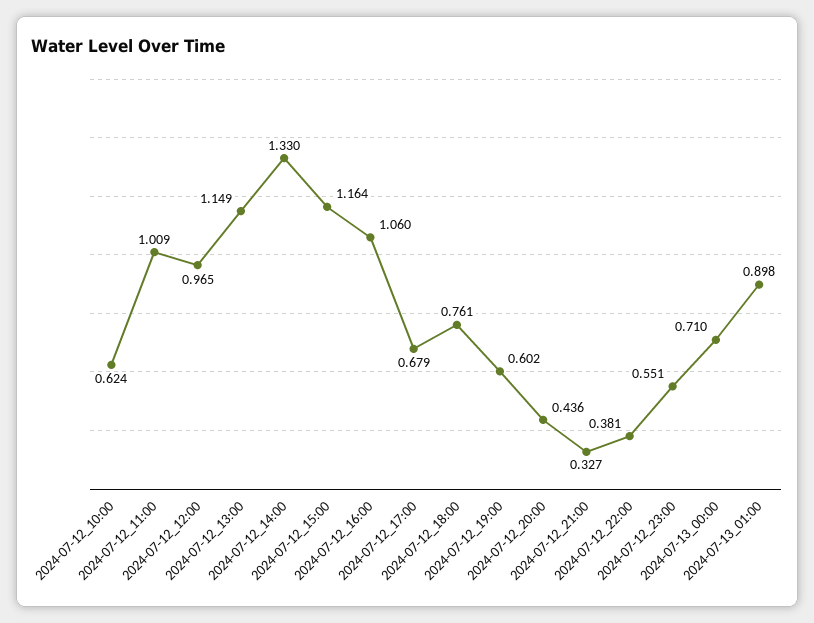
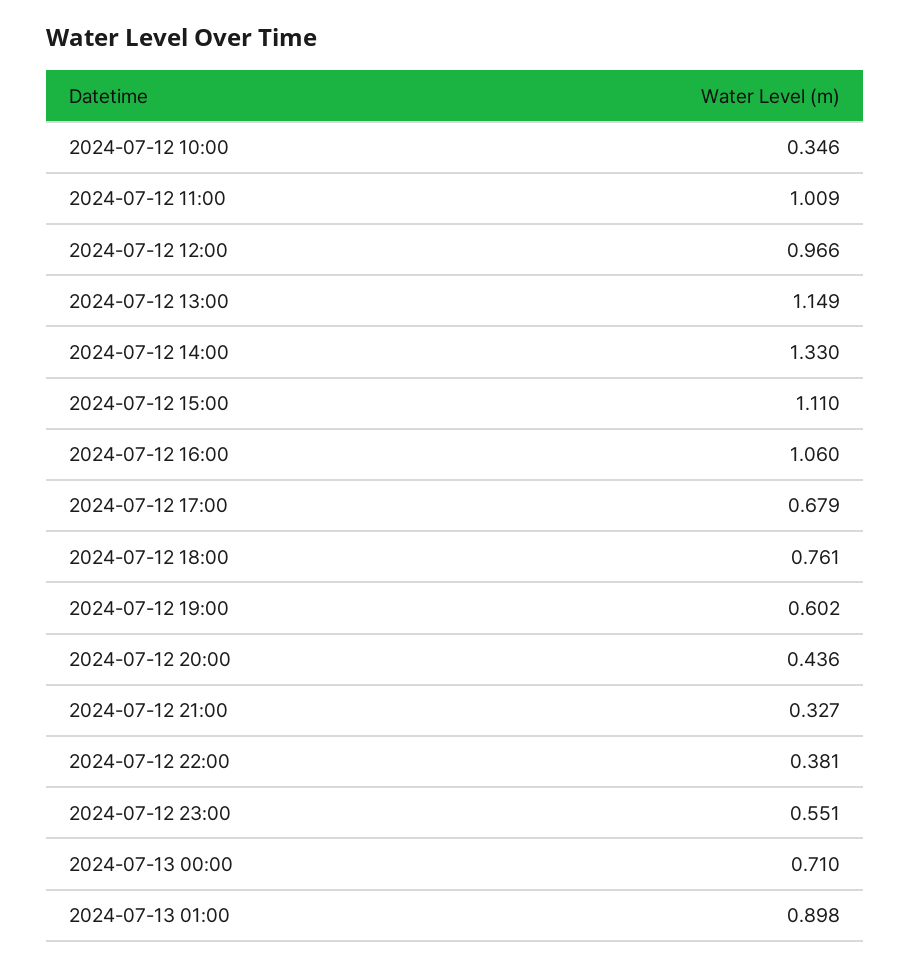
2024-07-12_10:00: 0.624 -> 0.346
2024-07-12_12:00: 0.965 -> 0.966
2024-07-12_15:00: 1.164 -> 1.11

